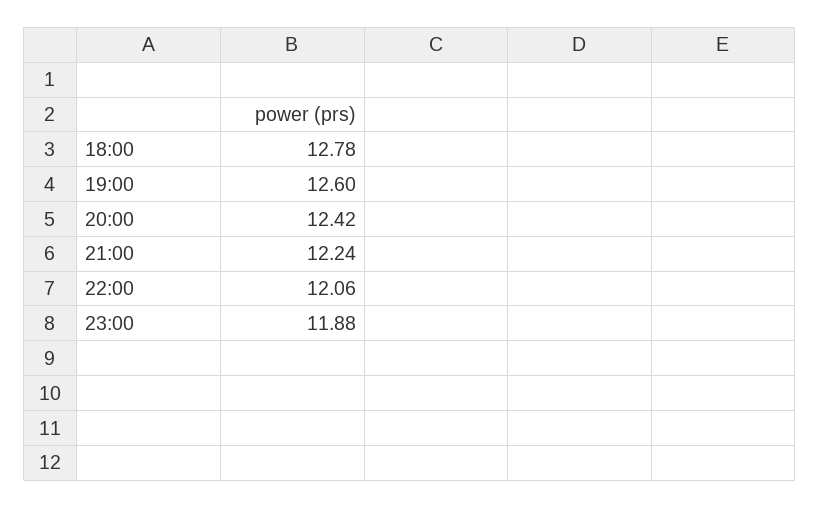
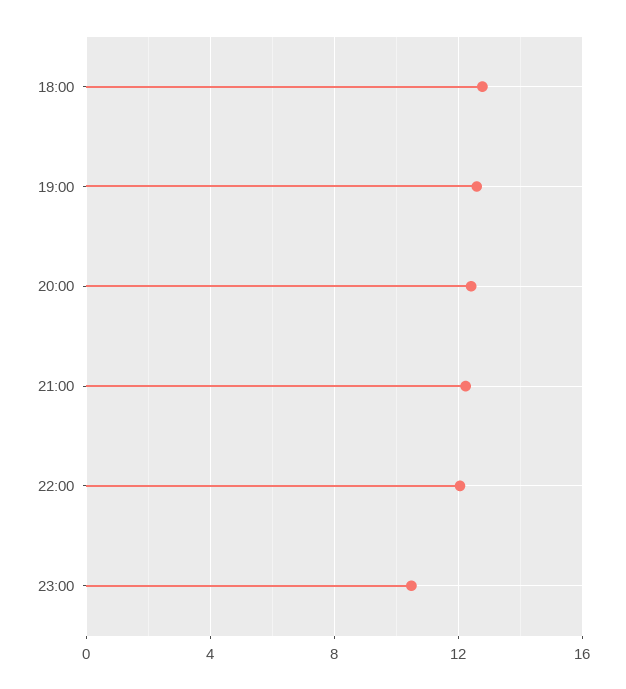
23:00: 11.88 -> 10.5

